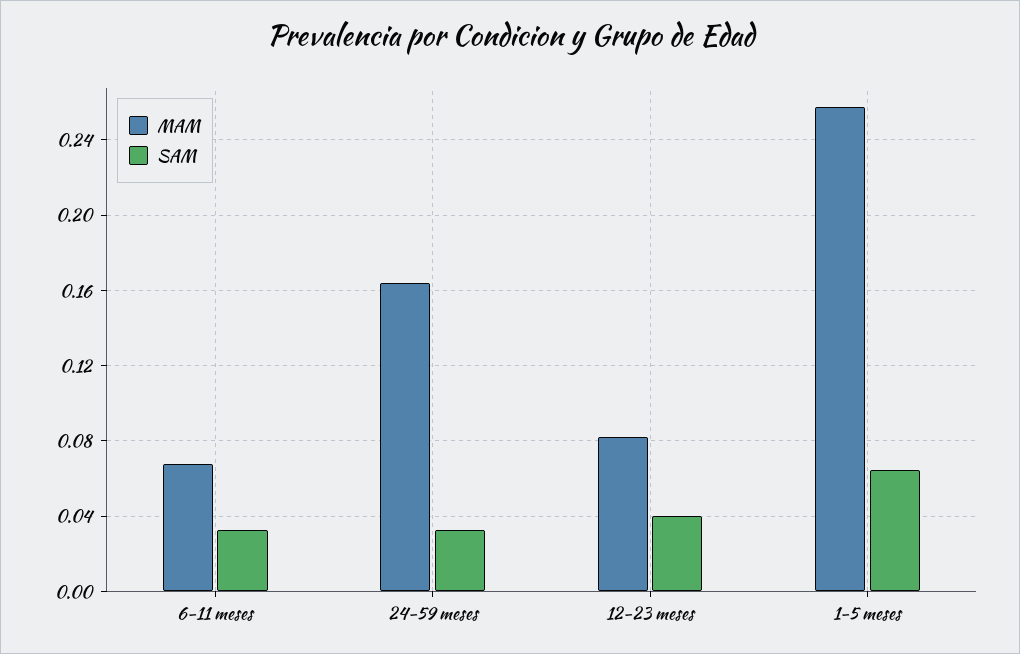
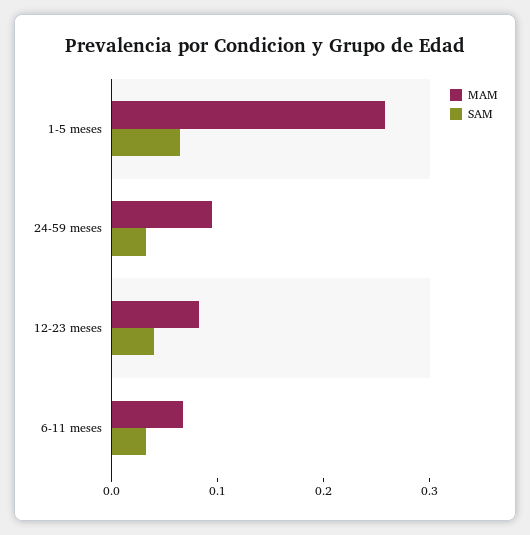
MAM, 24-59 meses: 0.165 -> 0.1

